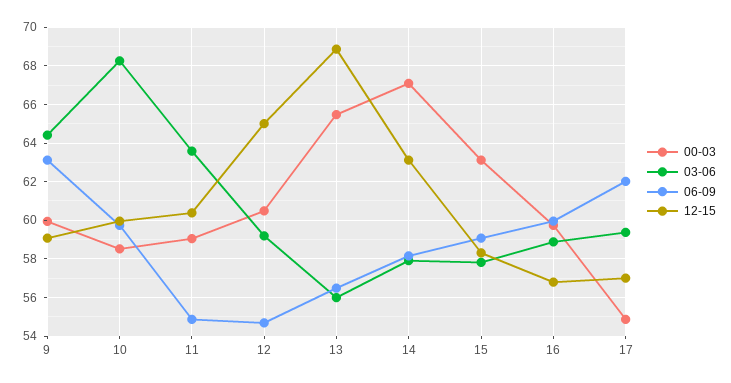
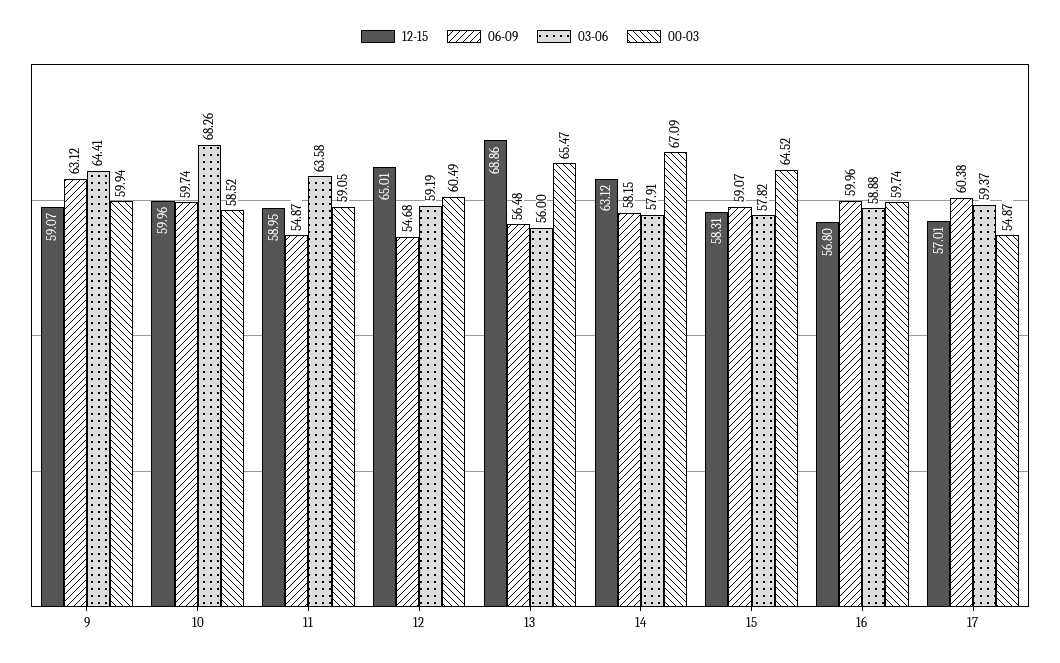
12-15, 11: 60.5 -> 58.95
00-03, 15: 63 -> 64.52
06-09, 17: 62 -> 60.38

